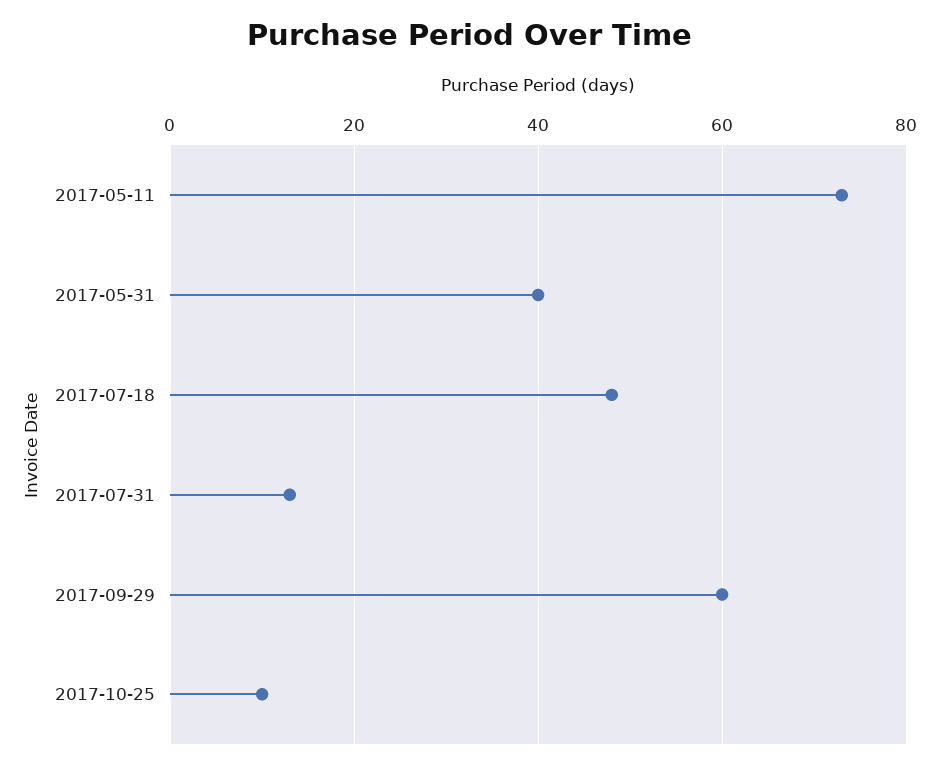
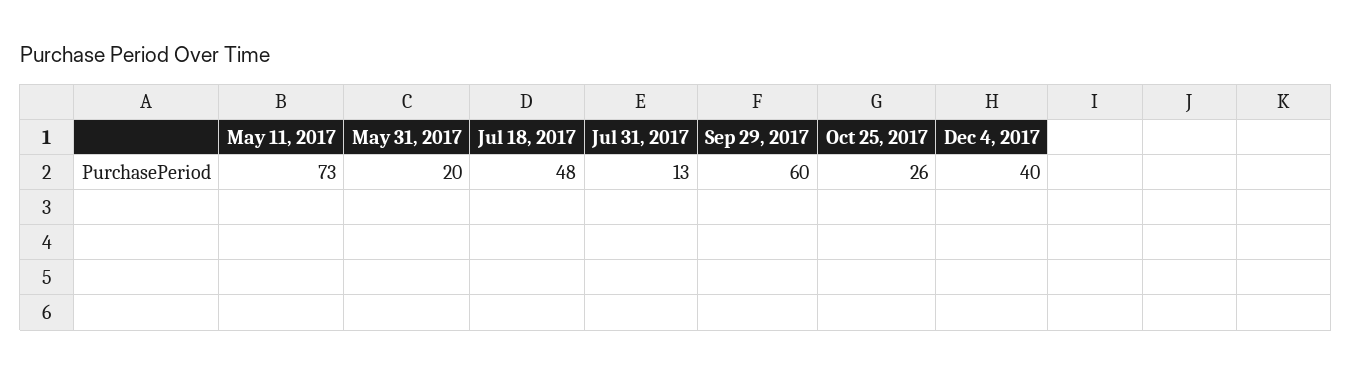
2017-05-31: 40 -> 20
2017-10-25: 10 -> 26
Dec 4, 2017: none -> 40

